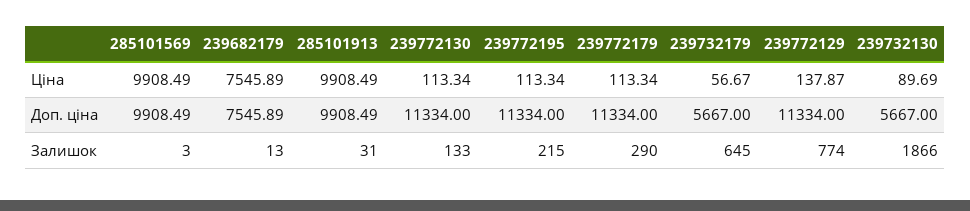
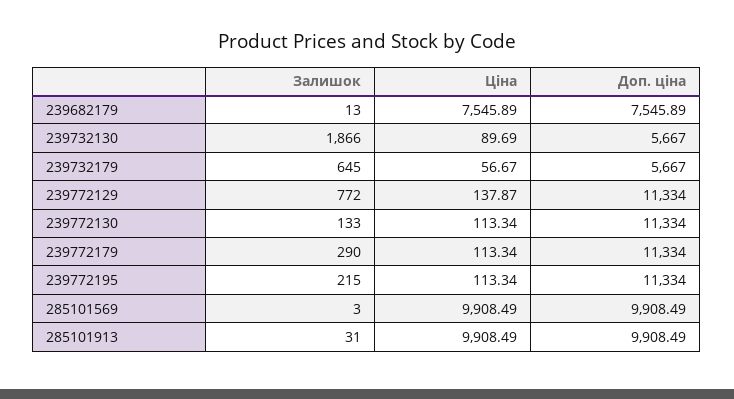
239772129, Залишок: 774 -> 772

